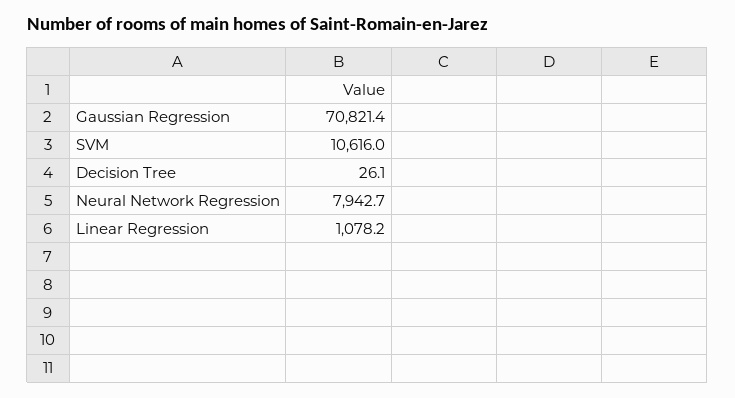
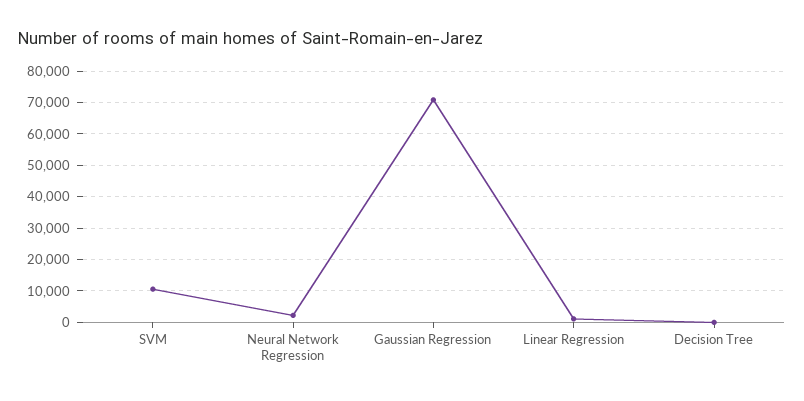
Neural Network Regression: 7942.7 -> 2000

